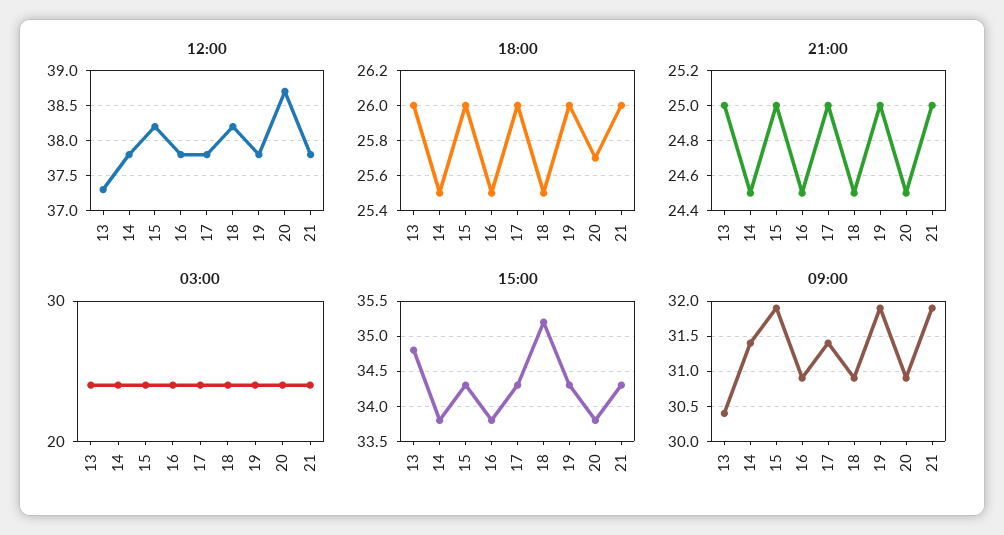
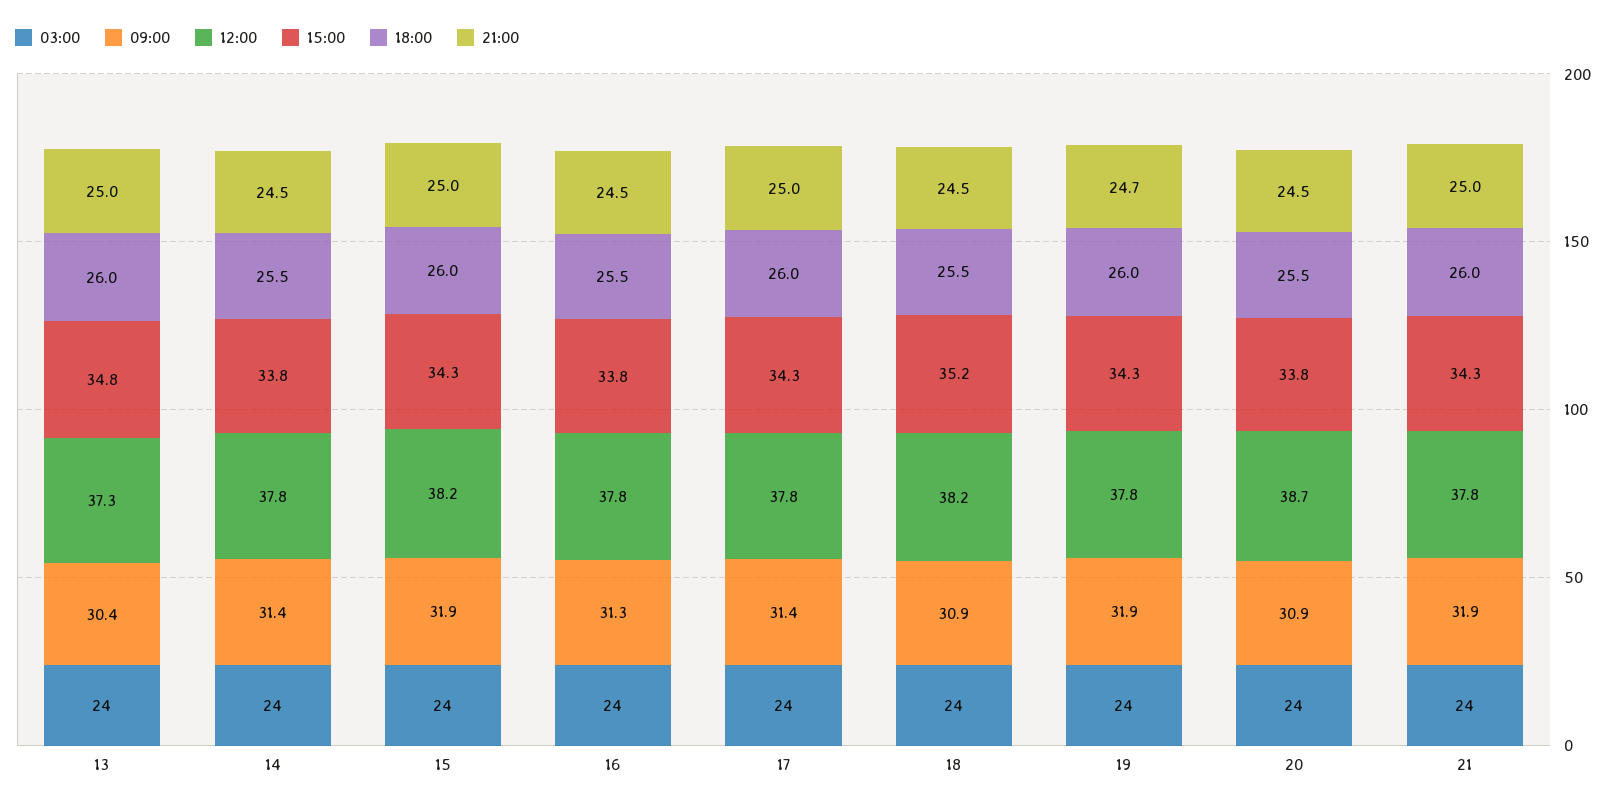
18:00, 20: 25.7 -> 25.5
21:00, 19: 25 -> 24.7
09:00, 16: 30.9 -> 31.3

